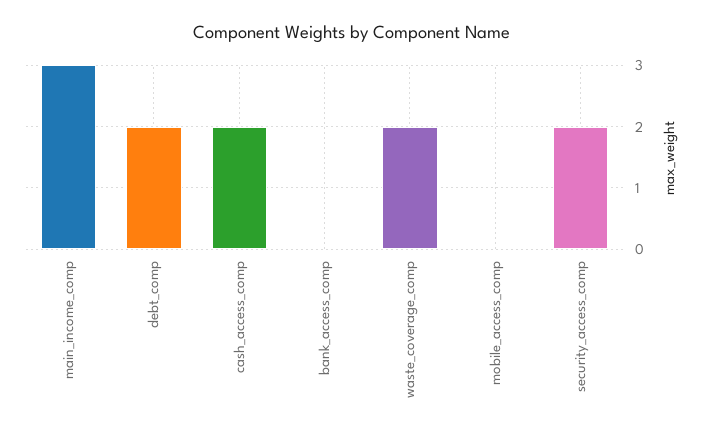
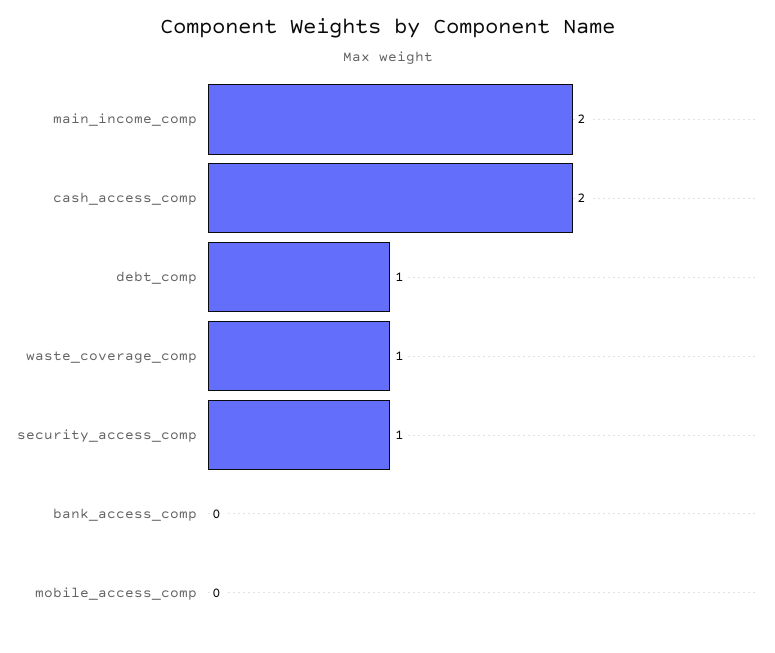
main_income_comp: 3 -> 2
debt_comp: 2 -> 1
waste_coverage_comp: 2 -> 1
security_access_comp: 2 -> 1

